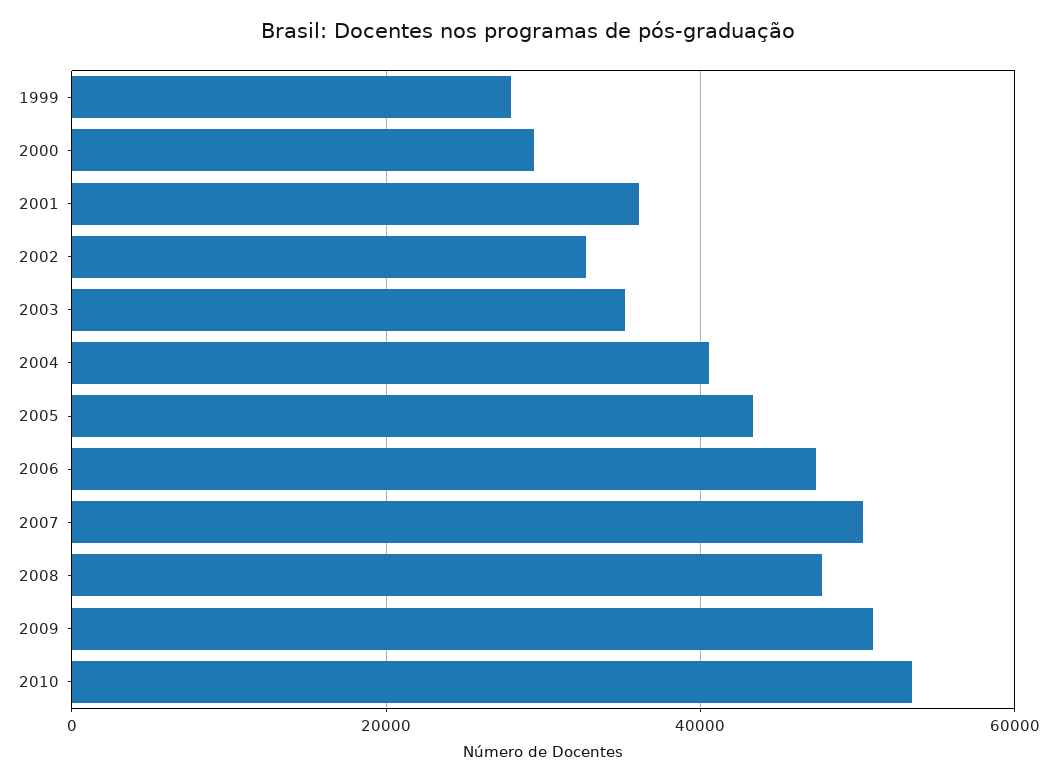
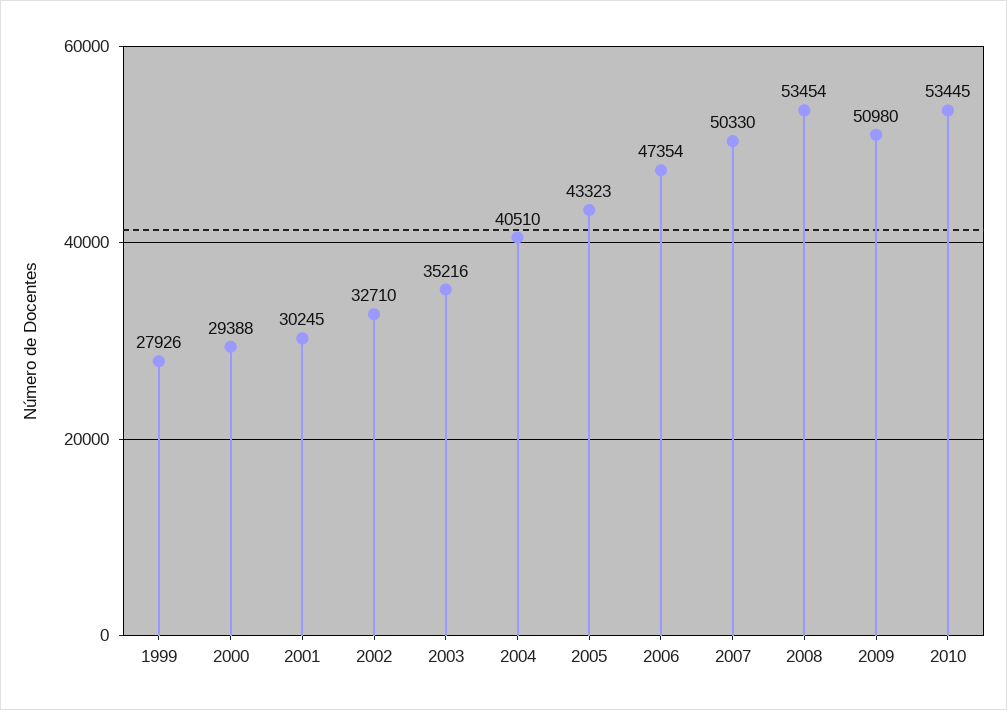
2001: 36000 -> 30245
2008: 48000 -> 53454

